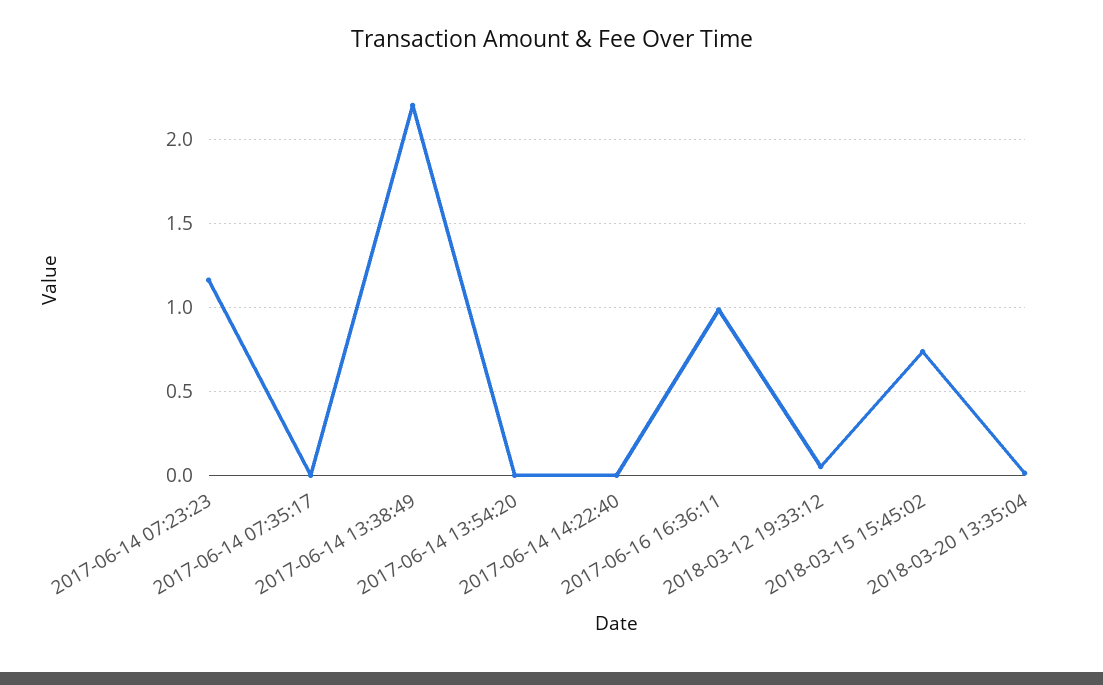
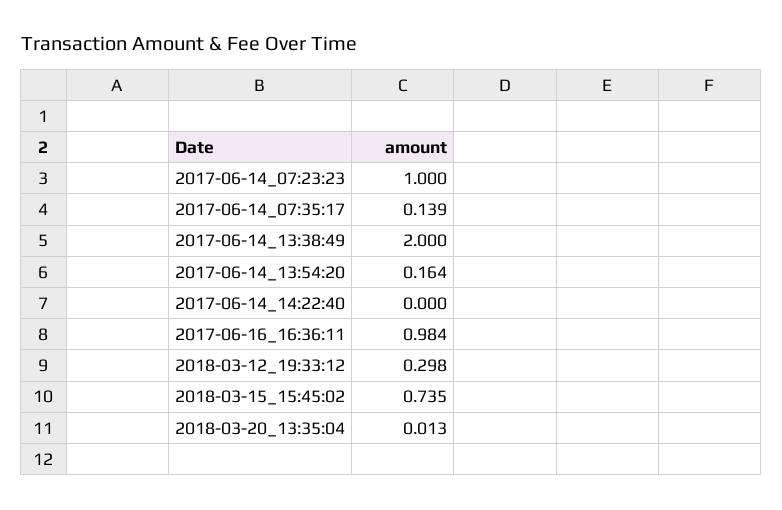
2017-06-14 07:23:23: 1.15 -> 1
2017-06-14 07:35:17: 0 -> 0.139
2017-06-14 13:38:49: 2.2 -> 2
2017-06-14 13:54:20: 0 -> 0.164
2018-03-12 19:33:12: 0.05 -> 0.298

